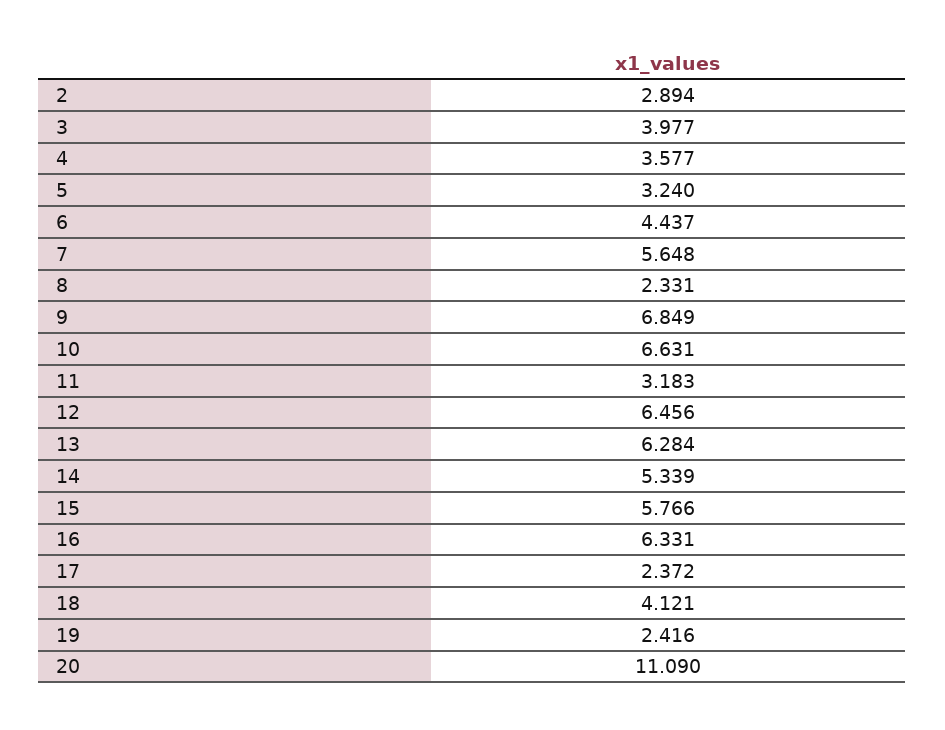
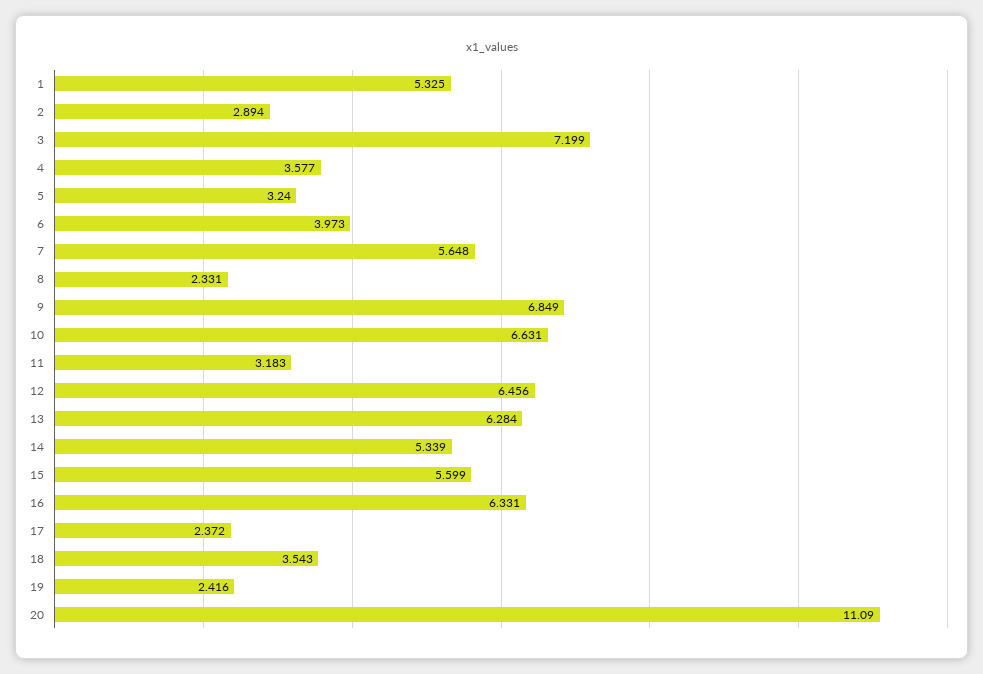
3: 3.977 -> 7.199
6: 4.437 -> 3.973
15: 5.766 -> 5.599
18: 4.121 -> 3.543
1: none -> 5.325

